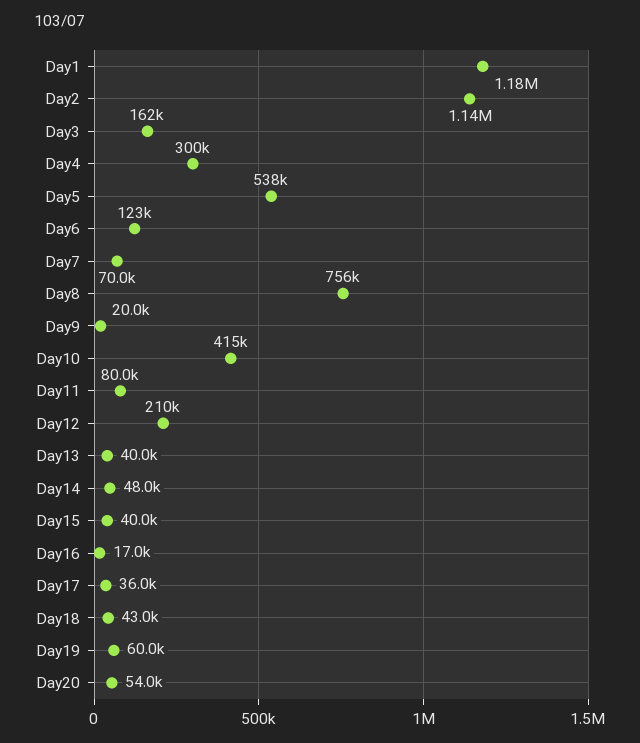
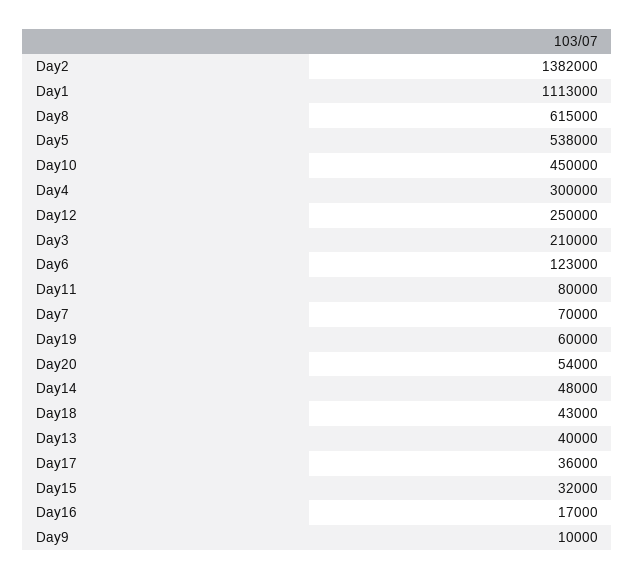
Day1: 1180000 -> 1113000
Day2: 1140000 -> 1382000
Day3: 162000 -> 210000
Day8: 756000 -> 615000
Day9: 20000 -> 10000
Day10: 415000 -> 450000
Day12: 210000 -> 250000
Day15: 40000 -> 32000

